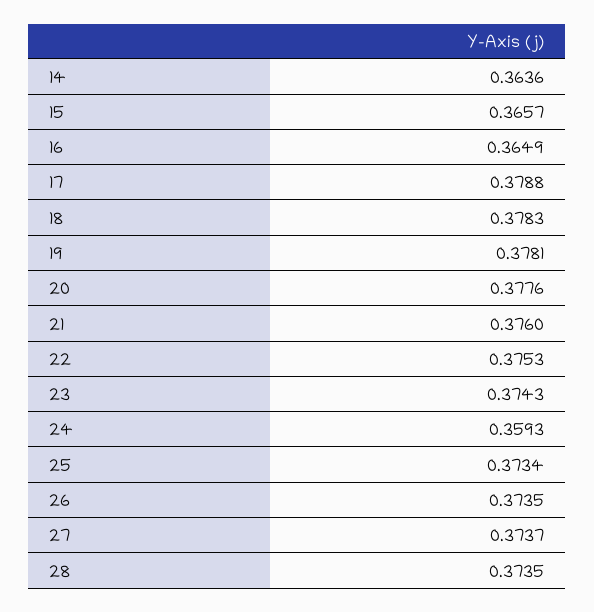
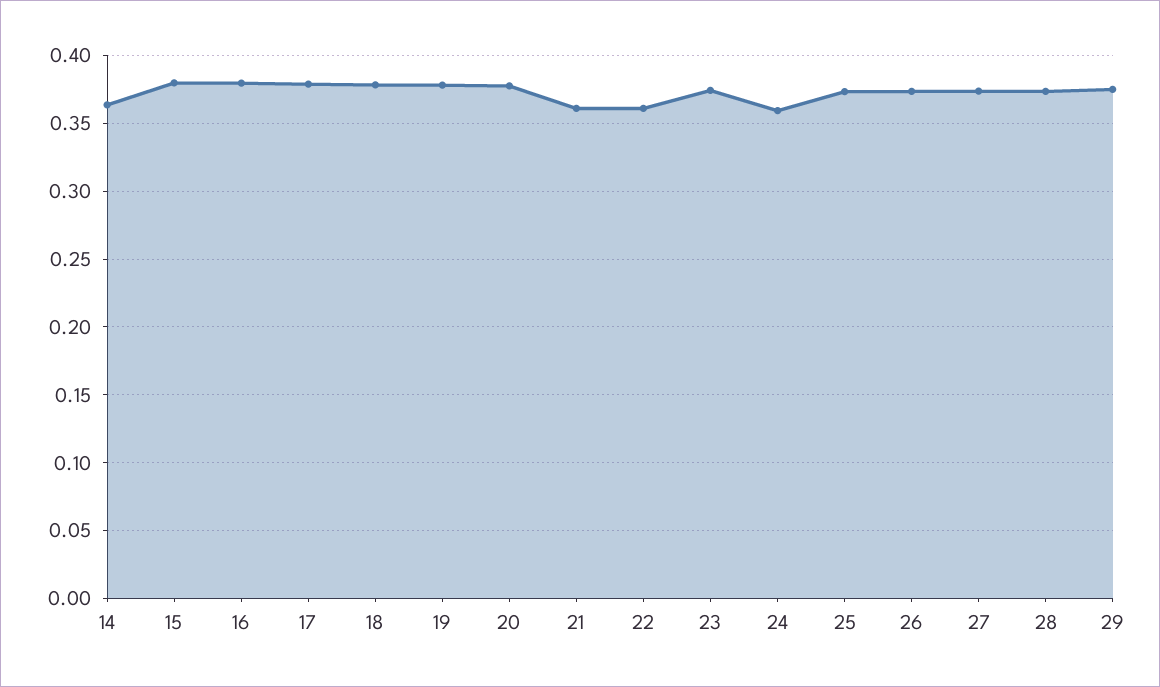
15: 0.3657 -> 0.38
16: 0.3649 -> 0.38
21: 0.376 -> 0.36
22: 0.3753 -> 0.36
29: none -> 0.375

